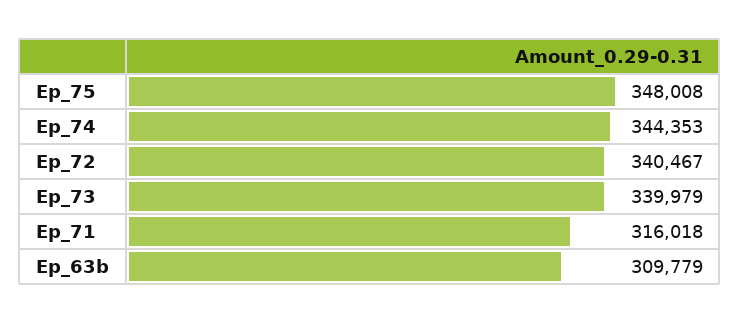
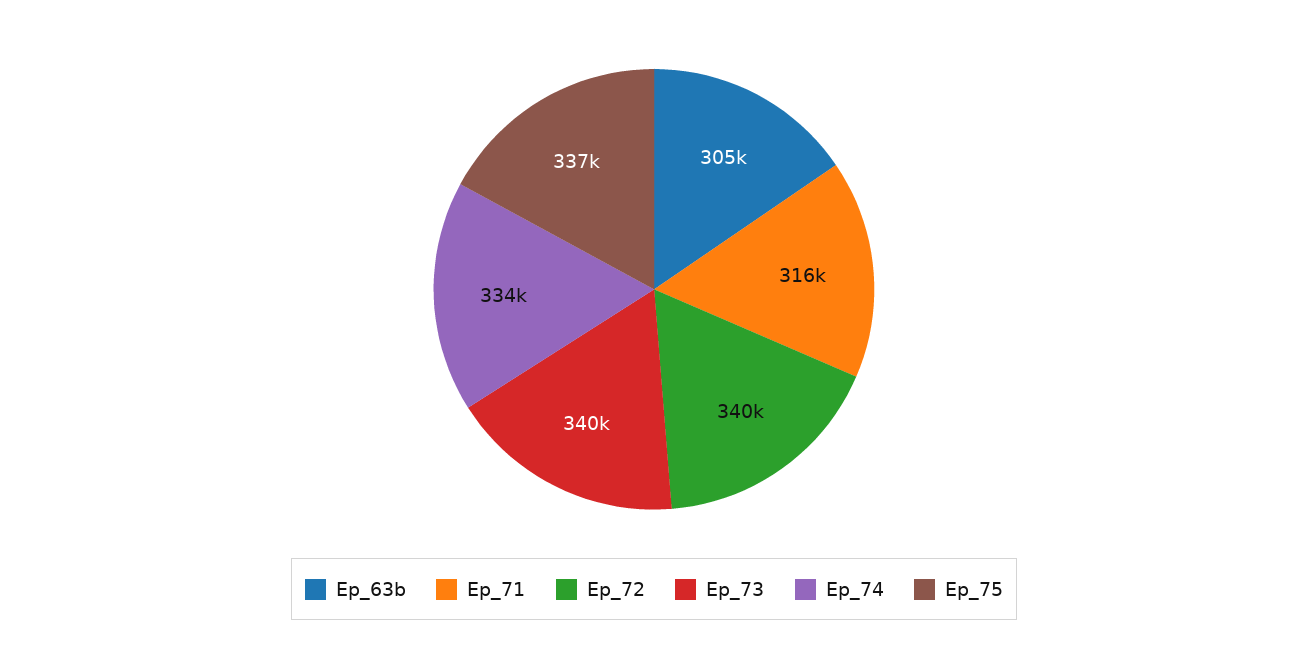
Ep_75: 348008 -> 337000
Ep_74: 344353 -> 334000
Ep_63b: 309779 -> 305000

